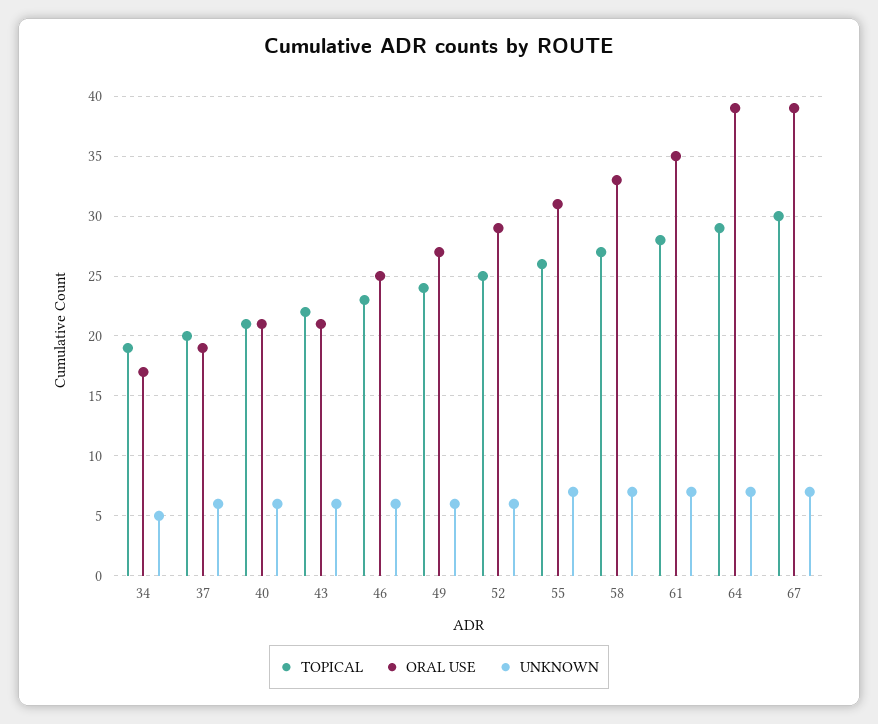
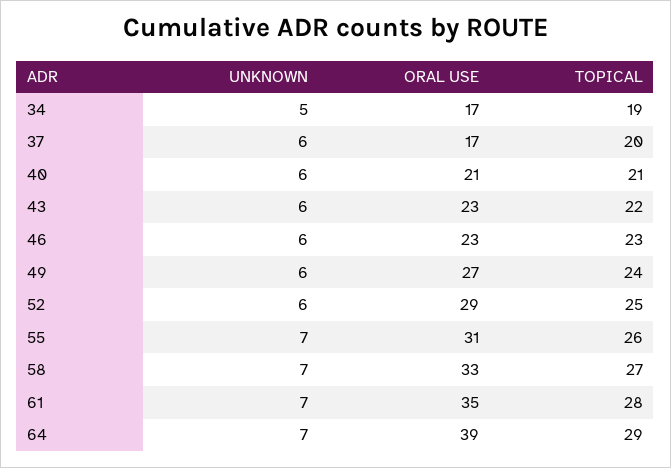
ORAL USE, 37: 19 -> 17
ORAL USE, 43: 21 -> 23
ORAL USE, 46: 25 -> 23
TOPICAL, 67: 30 -> none
ORAL USE, 67: 39 -> none
UNKNOWN, 67: 7 -> none

